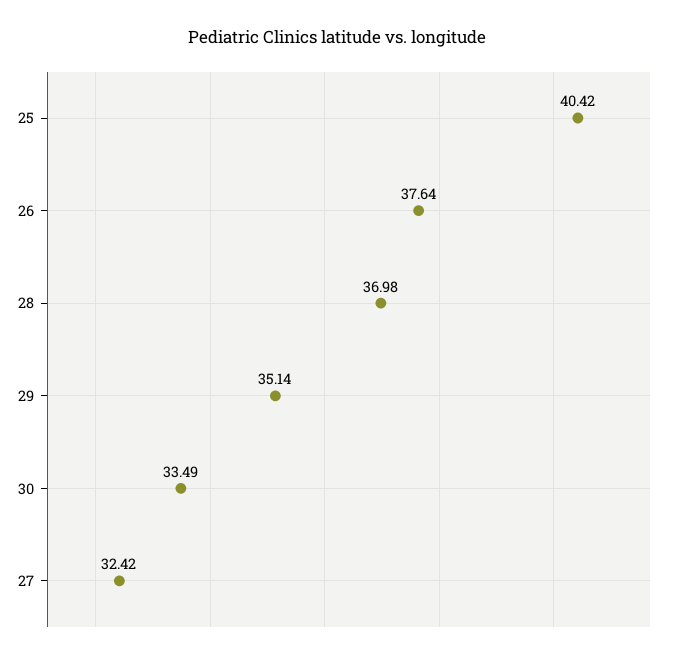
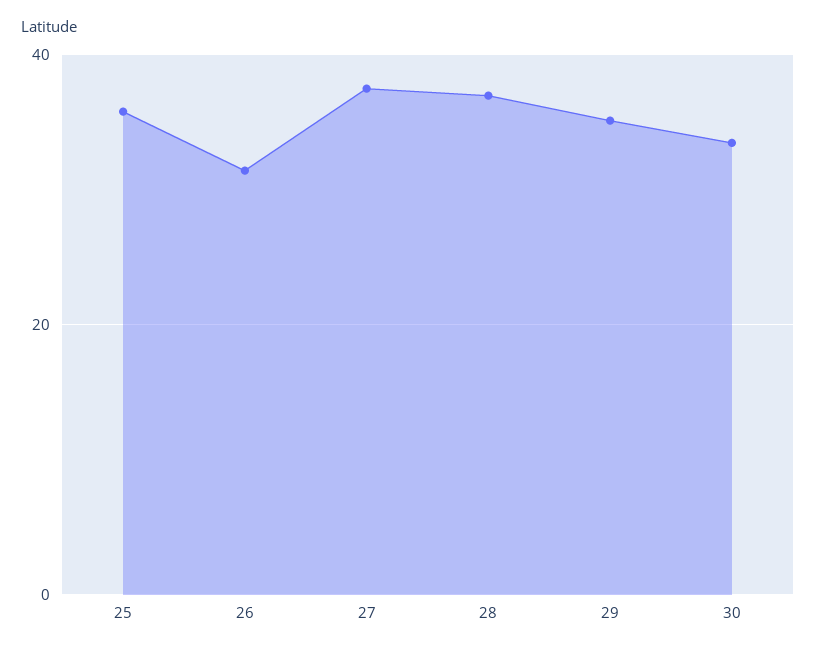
25: 40.42 -> 36
26: 37.64 -> 32
27: 32.42 -> 38

